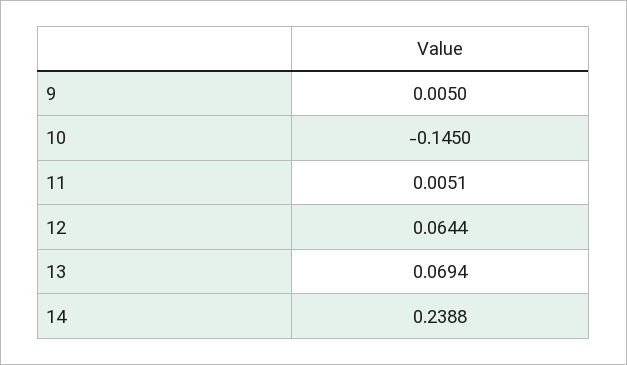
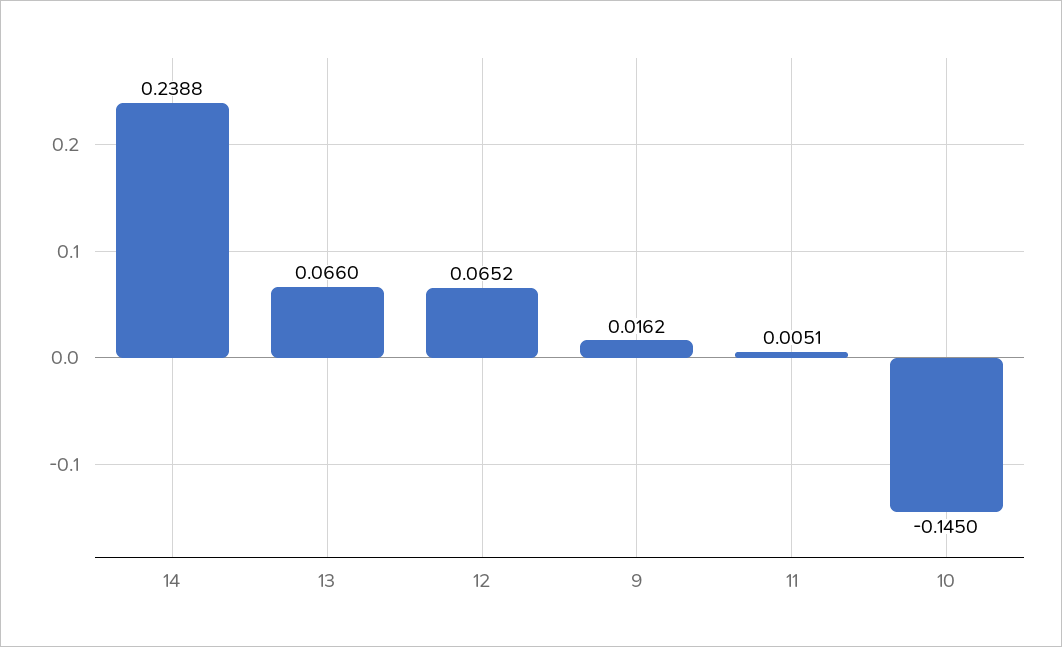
9: 0.005 -> 0.0162
12: 0.0644 -> 0.0652
13: 0.0694 -> 0.066

